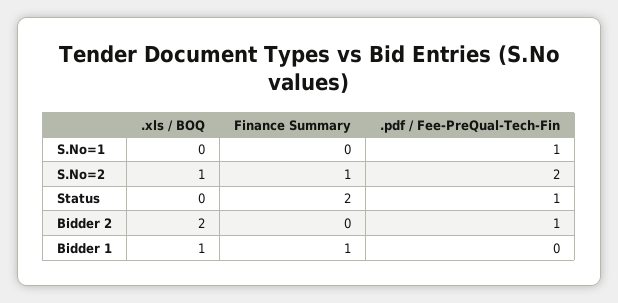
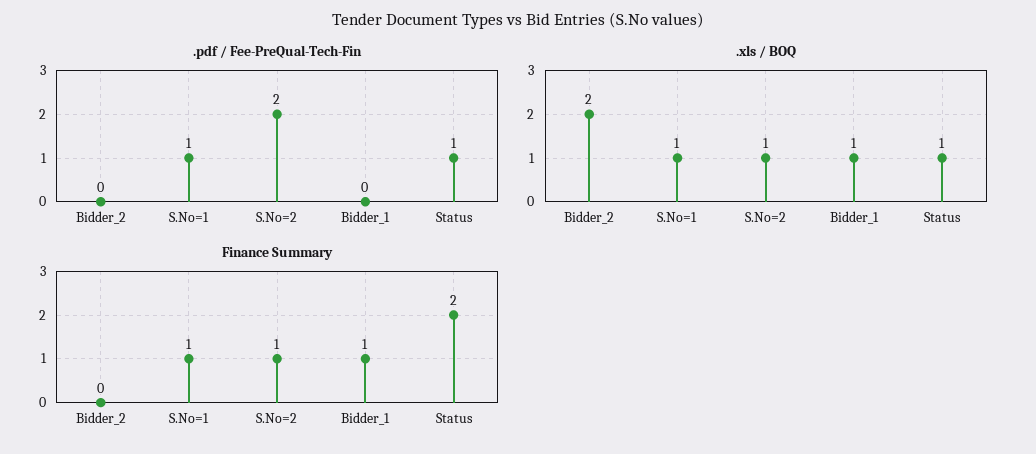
.xls / BOQ, S.No=1: 0 -> 1
Finance Summary, S.No=1: 0 -> 1
.xls / BOQ, Status: 0 -> 1
.pdf / Fee-PreQual-Tech-Fin, Bidder 2: 1 -> 0

